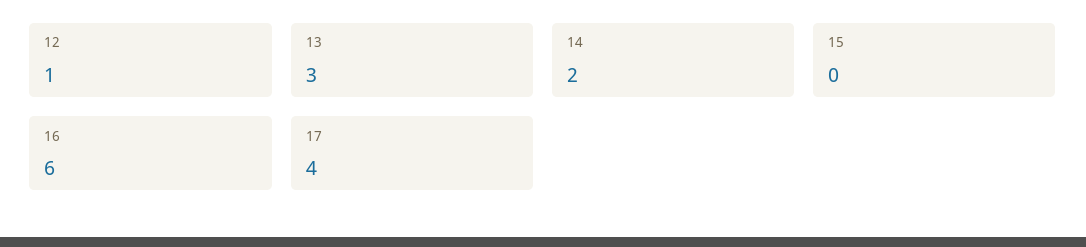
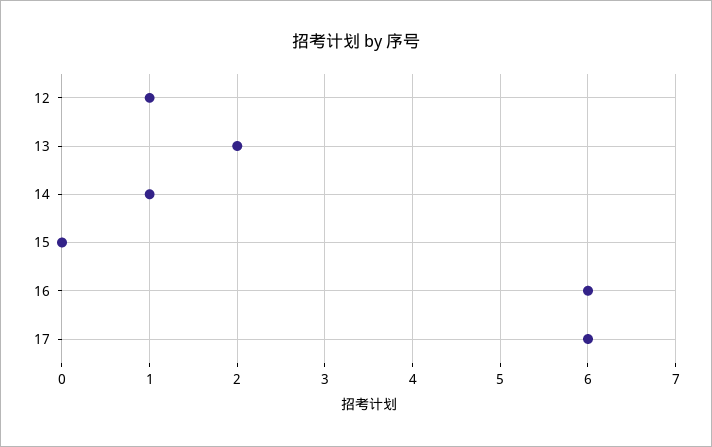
13: 3 -> 2
14: 2 -> 1
17: 4 -> 6

